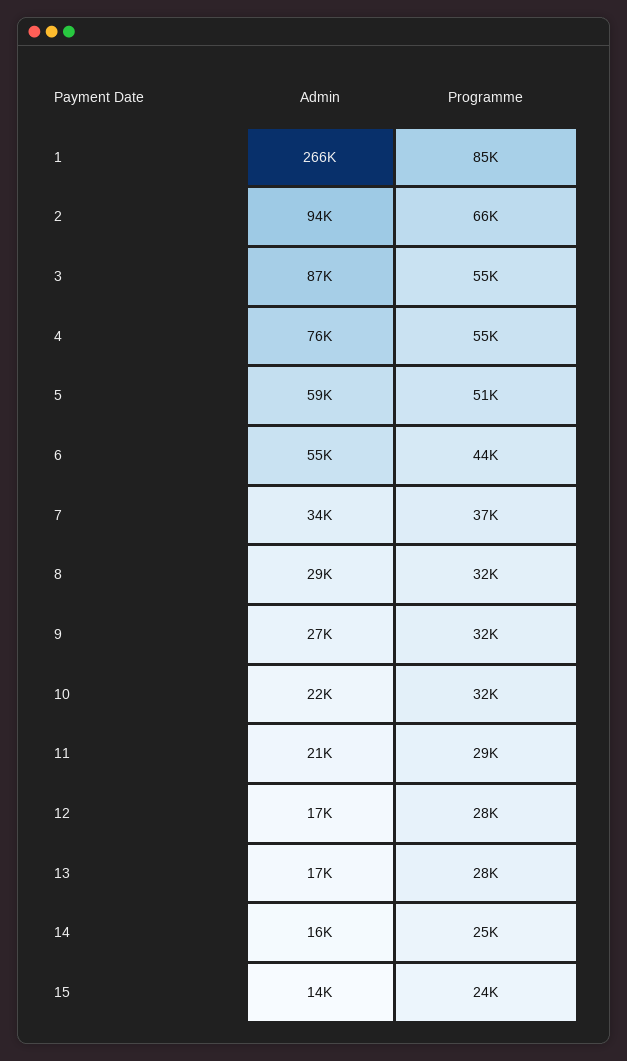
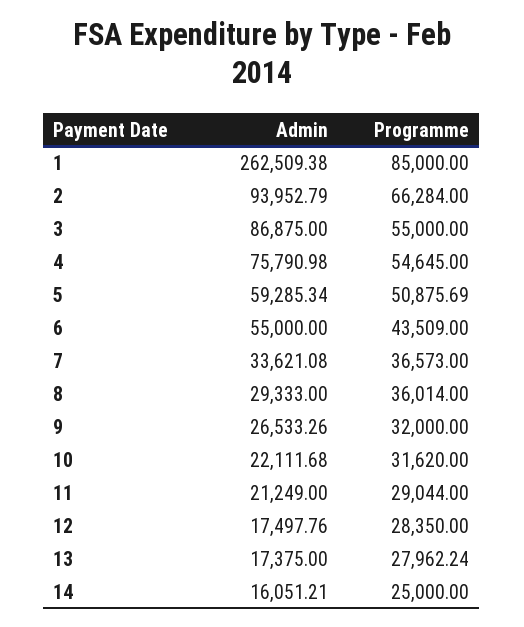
Admin, 1: 266000 -> 262509.38
Programme, 8: 32000 -> 36014
Admin, 15: 14000 -> none
Programme, 15: 24000 -> none

